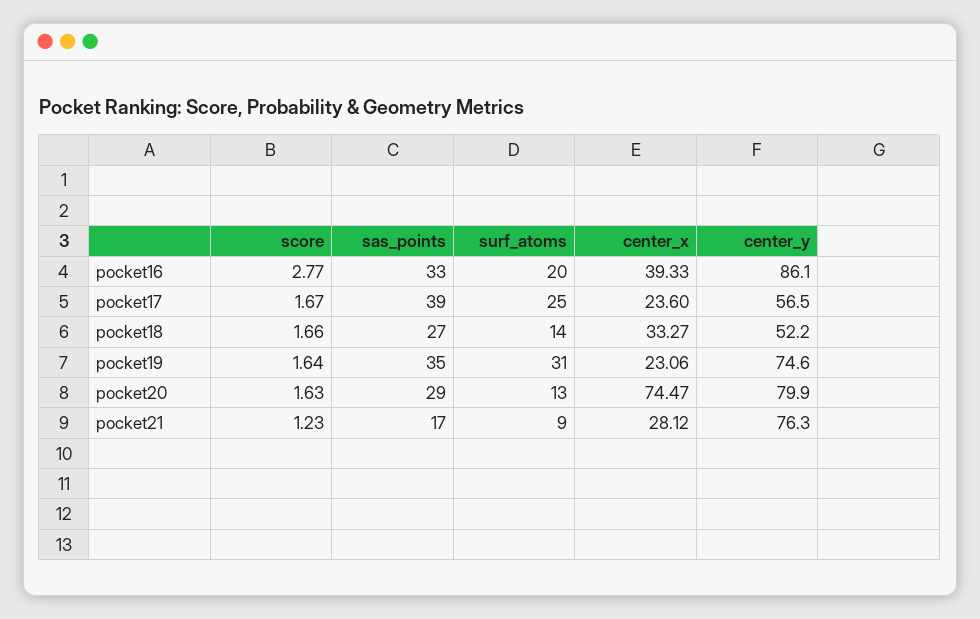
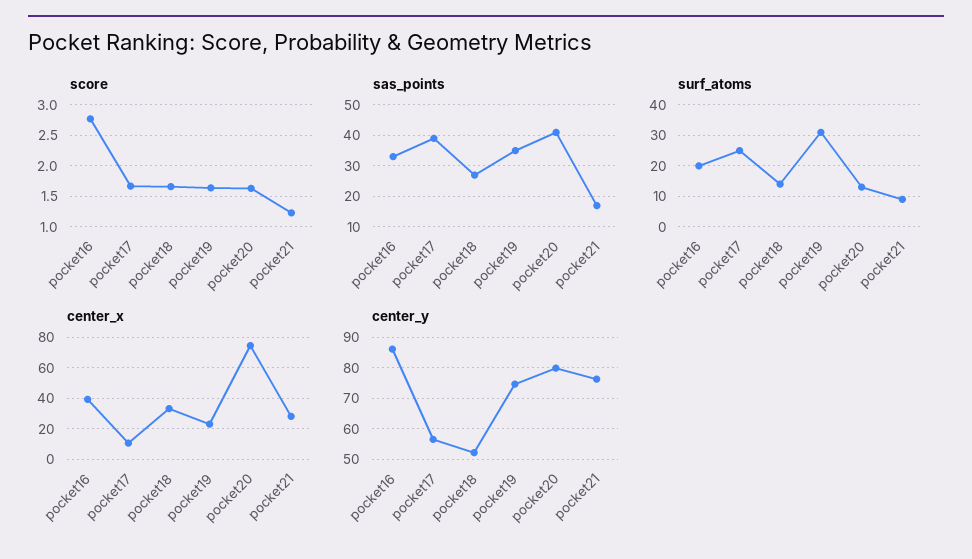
center_x, pocket17: 23.6 -> 10
sas_points, pocket20: 29 -> 40

